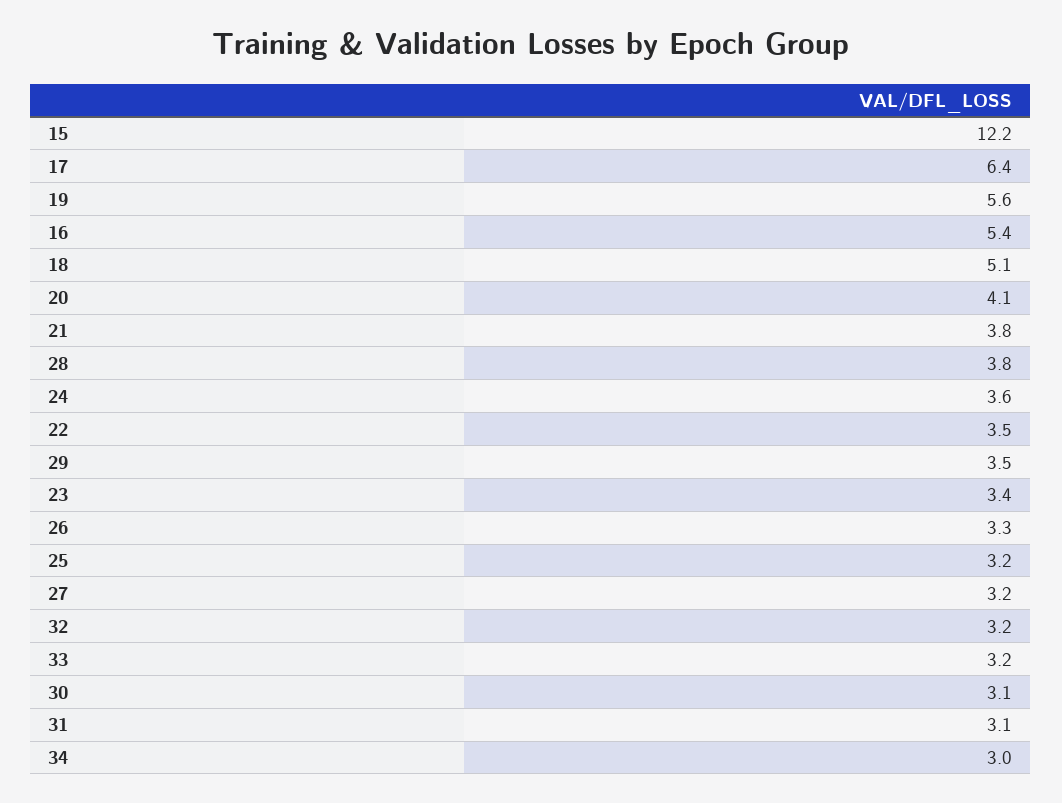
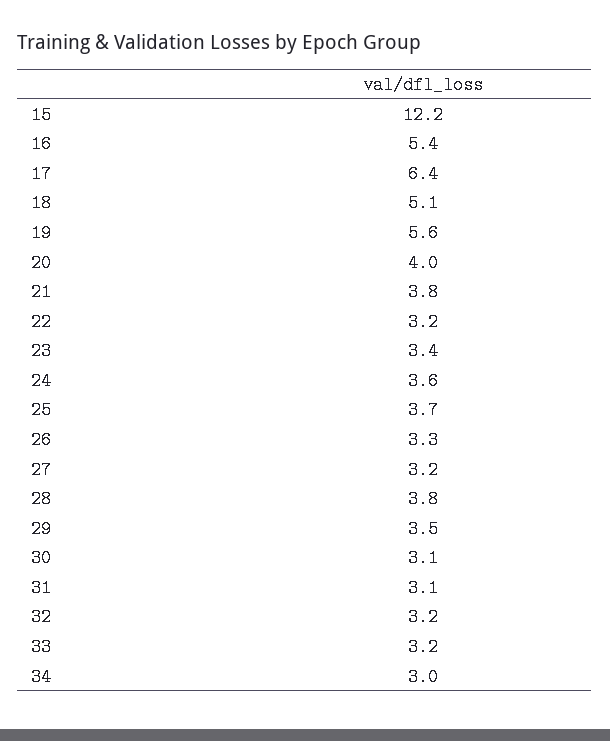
20: 4.1 -> 4
22: 3.5 -> 3.2
25: 3.2 -> 3.7

